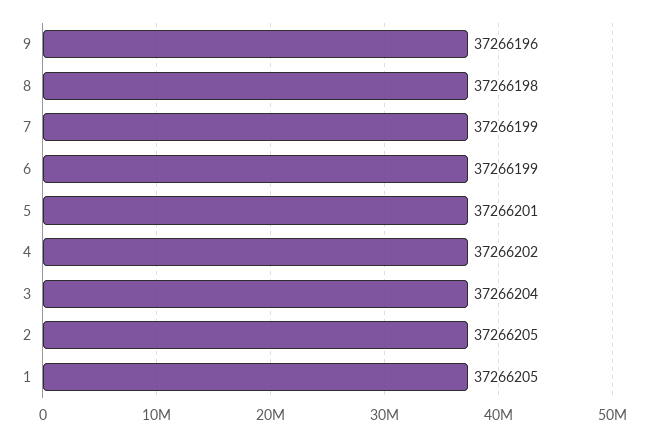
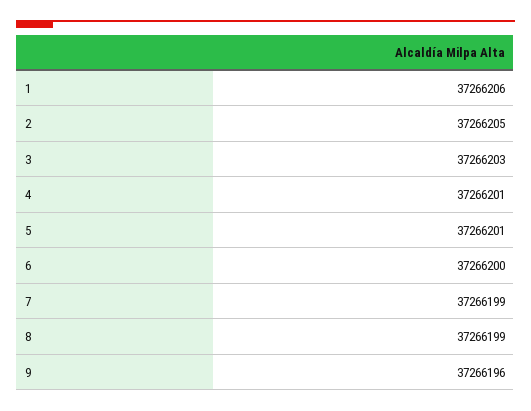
8: 37266198 -> 37266199
6: 37266199 -> 37266200
4: 37266202 -> 37266201
3: 37266204 -> 37266203
1: 37266205 -> 37266206

